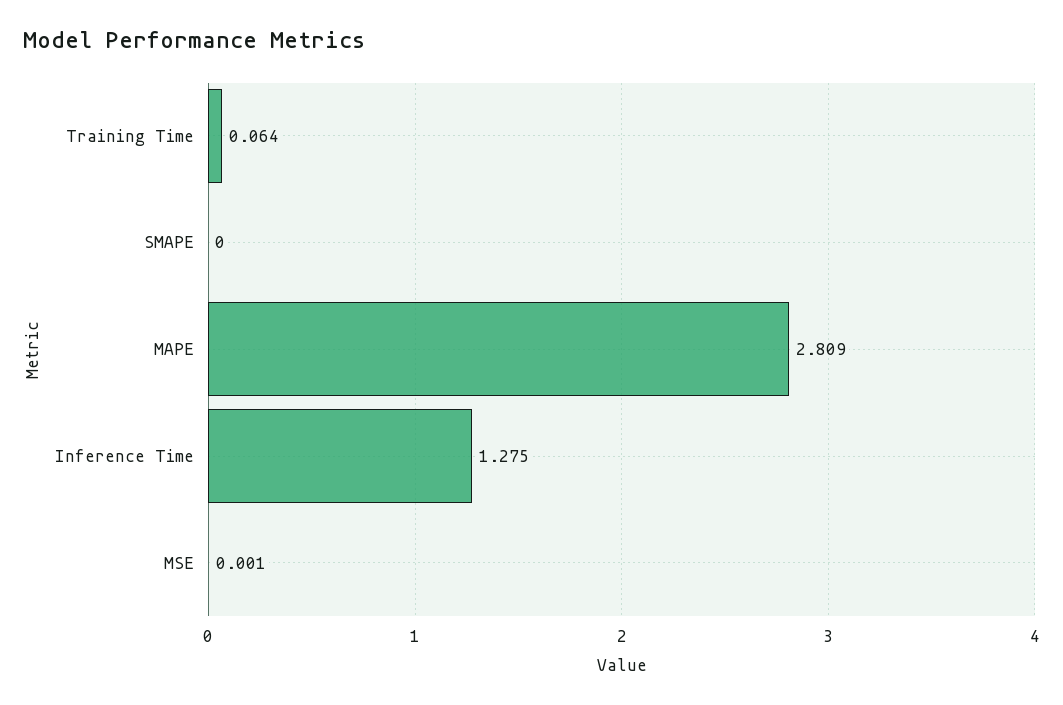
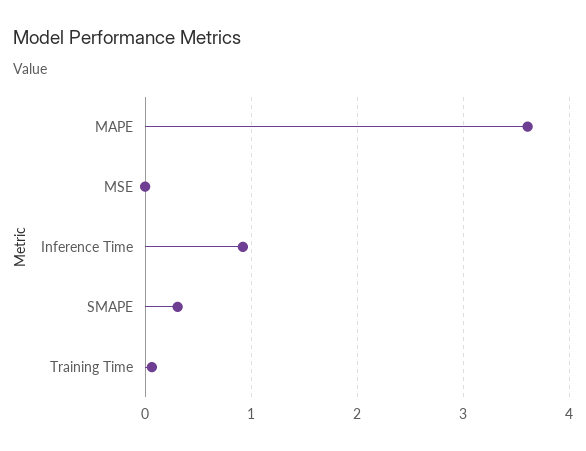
SMAPE: 0 -> 0.3
MAPE: 2.809 -> 3.6
Inference Time: 1.275 -> 0.9

